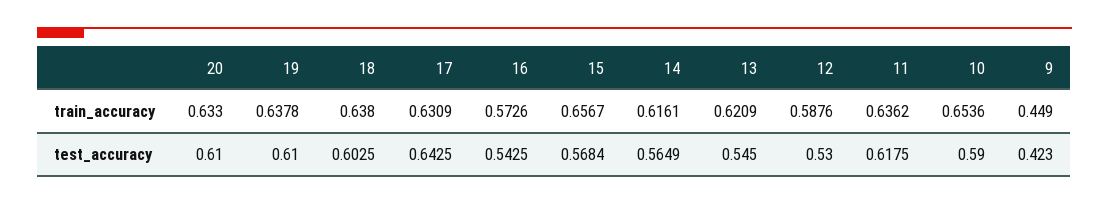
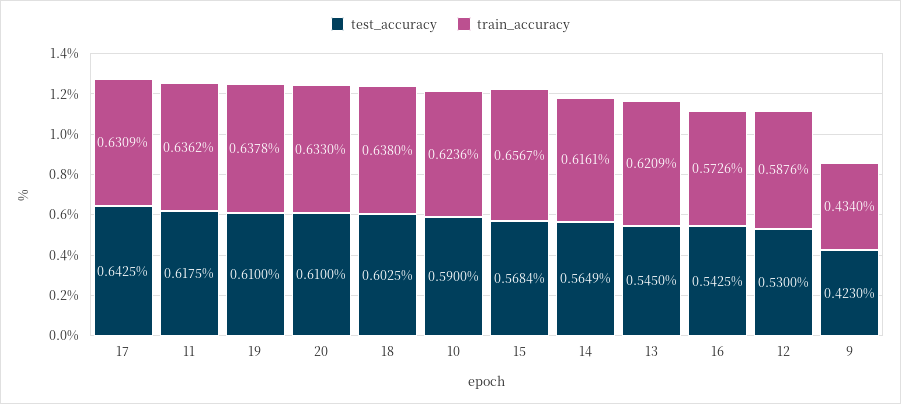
train_accuracy, 10: 0.6536 -> 0.6236
train_accuracy, 9: 0.449 -> 0.434

